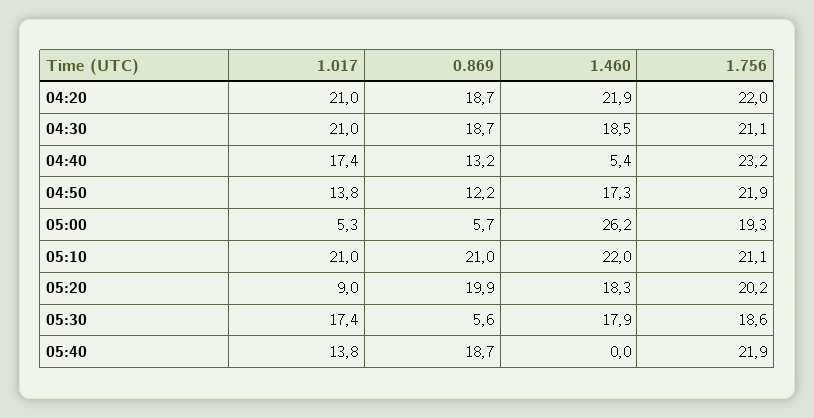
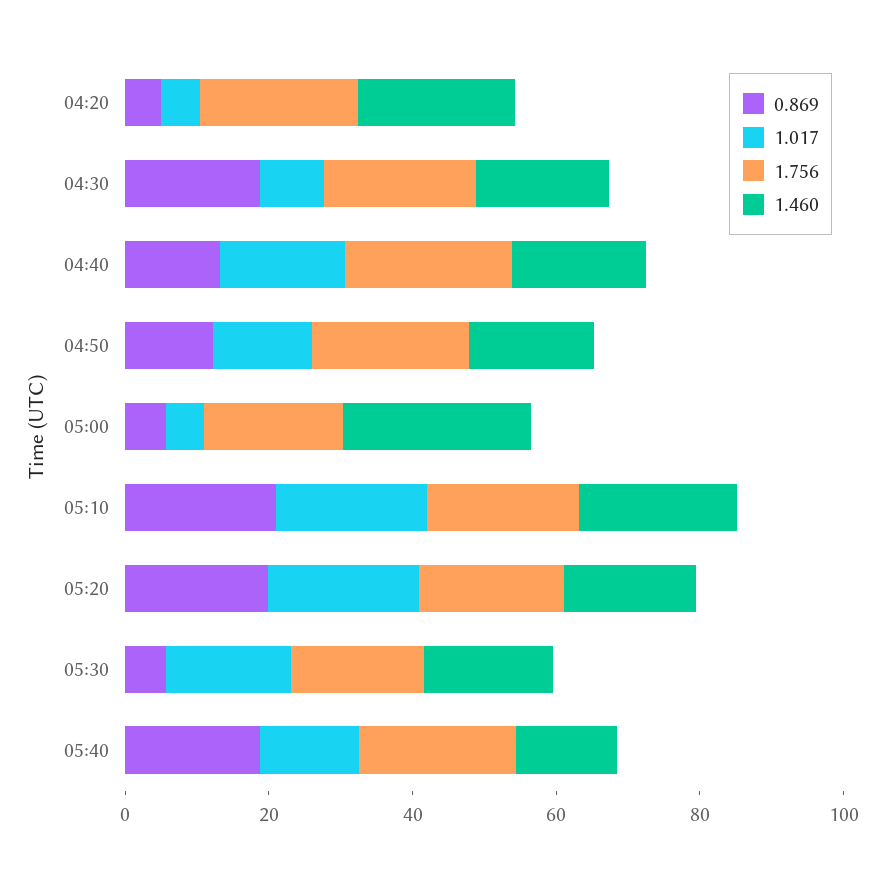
1.017, 04:20: 21 -> 5
0.869, 04:20: 18.7 -> 5
1.017, 04:30: 21 -> 10
1.460, 04:40: 5.4 -> 20
1.017, 05:20: 9 -> 20
1.460, 05:40: 0 -> 15

